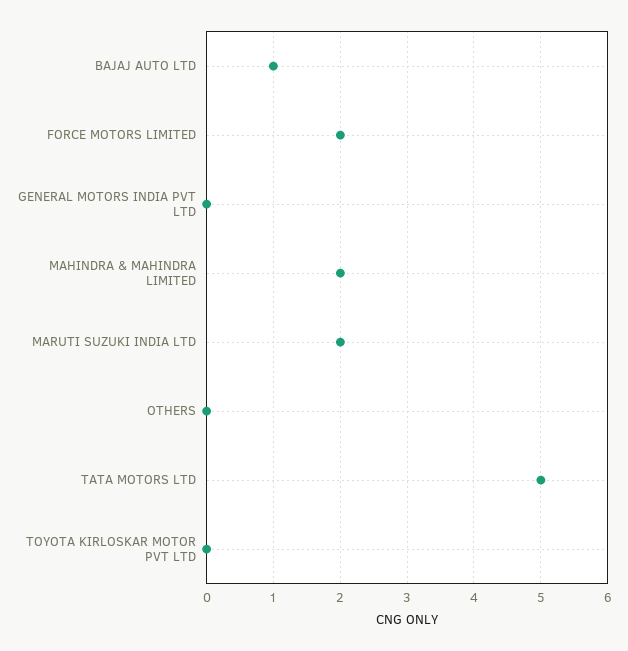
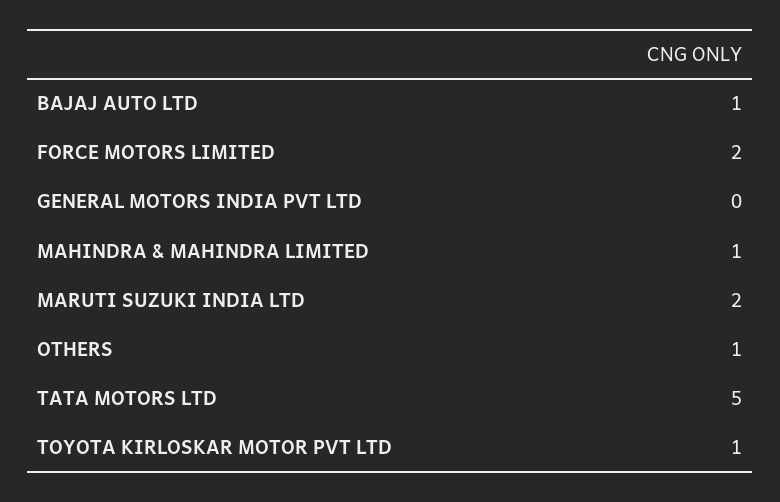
MAHINDRA & MAHINDRA LIMITED: 2 -> 1
OTHERS: 0 -> 1
TOYOTA KIRLOSKAR MOTOR PVT LTD: 0 -> 1

